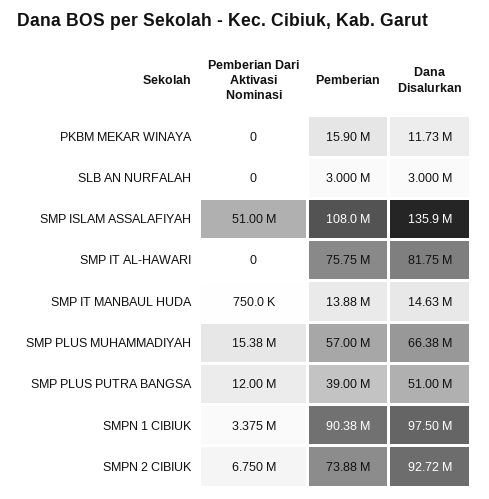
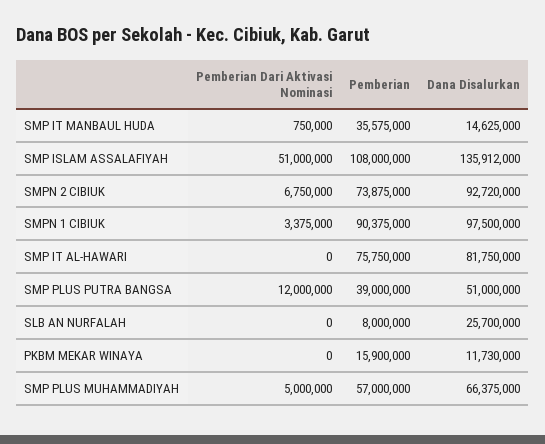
Pemberian, SLB AN NURFALAH: 3000000 -> 8000000
Dana Disalurkan, SLB AN NURFALAH: 3000000 -> 25700000
Pemberian, SMP IT MANBAUL HUDA: 13880000 -> 35575000
Pemberian Dari Aktivasi Nominasi, SMP PLUS MUHAMMADIYAH: 15380000 -> 5000000

